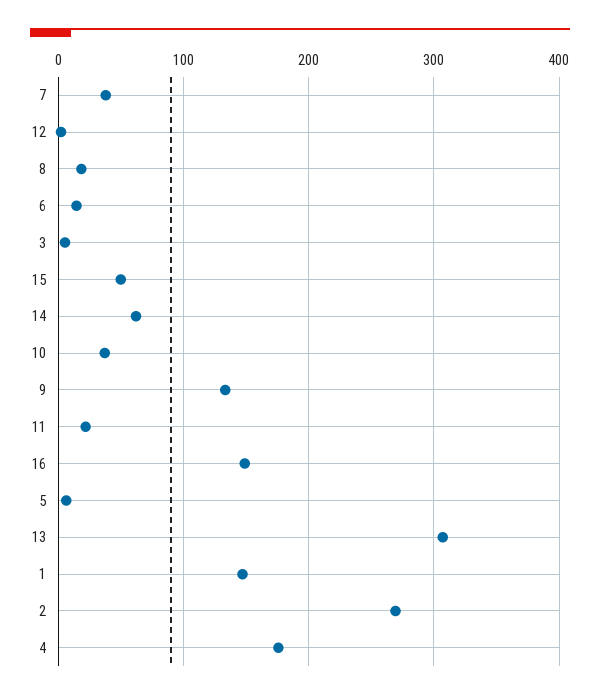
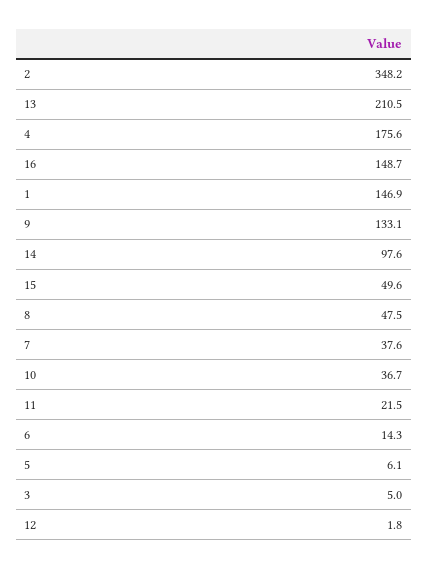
8: 20 -> 47.5
14: 60 -> 97.6
13: 310 -> 210.5
2: 270 -> 348.2

